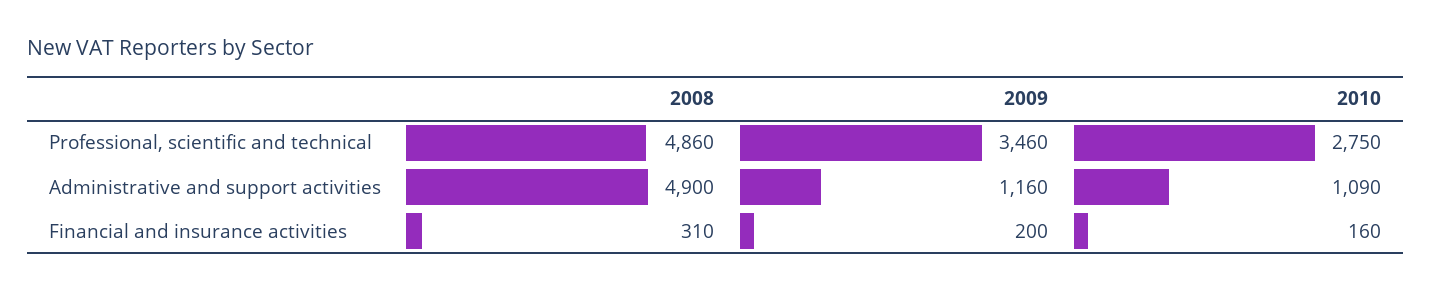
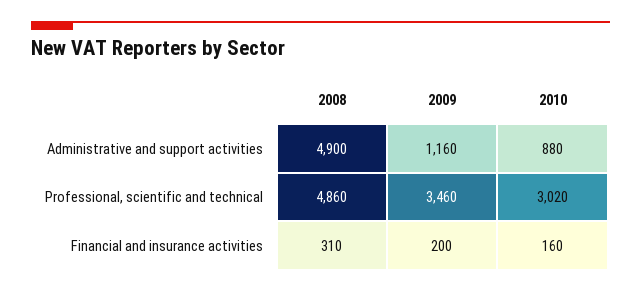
2010, Professional, scientific and technical: 2750 -> 3020
2010, Administrative and support activities: 1090 -> 880

